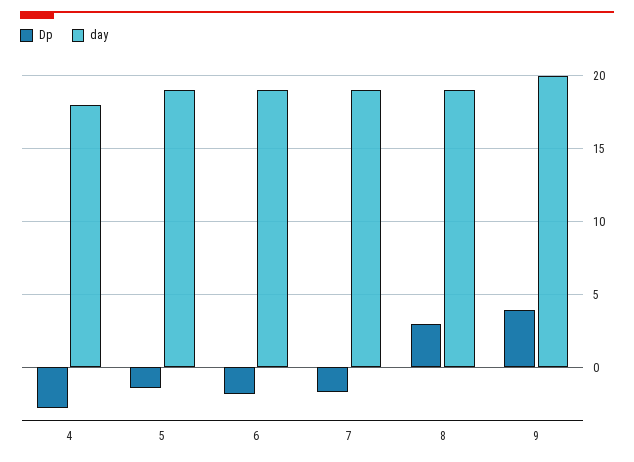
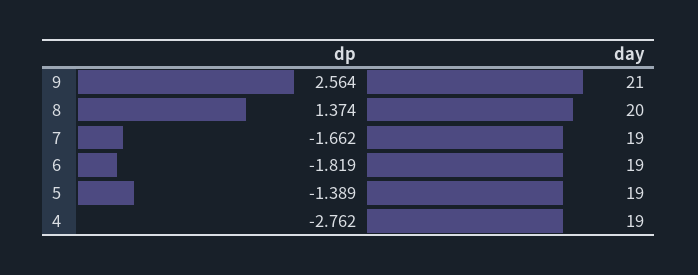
day, 4: 18 -> 19
Dp, 8: 3 -> 1.374
day, 8: 19 -> 20
Dp, 9: 4 -> 2.564
day, 9: 20 -> 21

